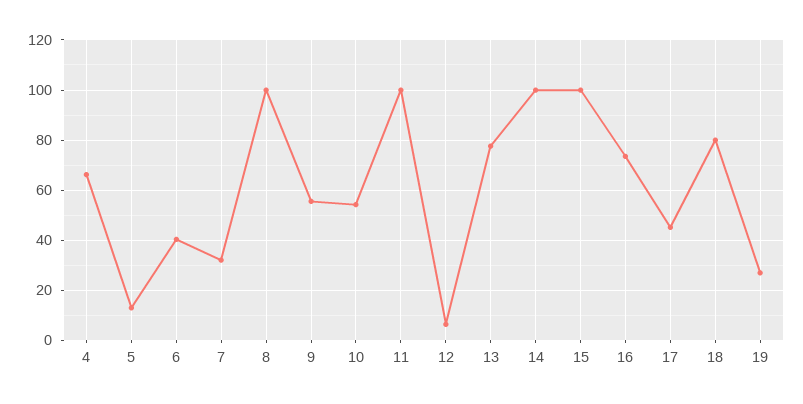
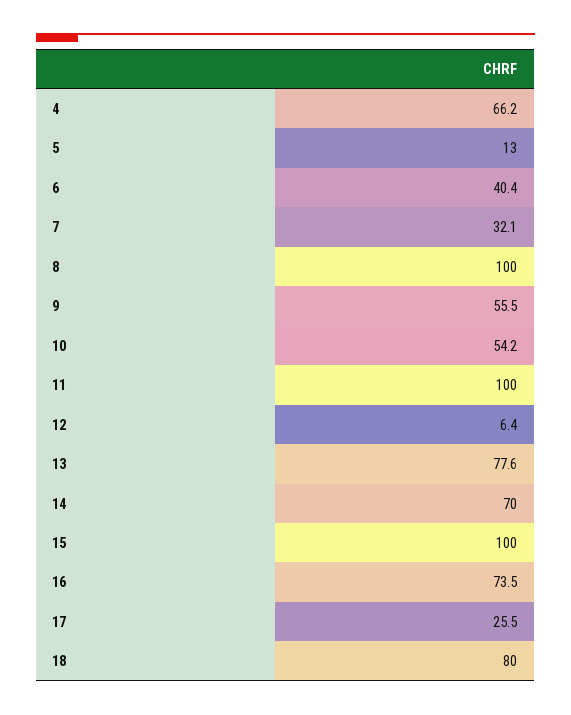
14: 100 -> 70
17: 45 -> 25.5
19: 27.5 -> none

